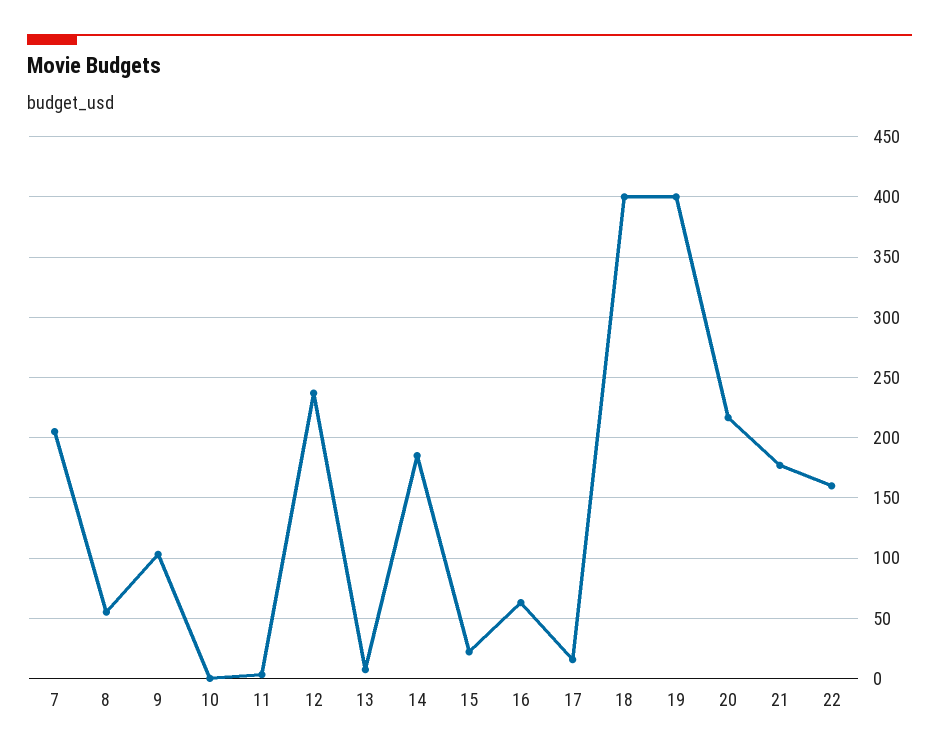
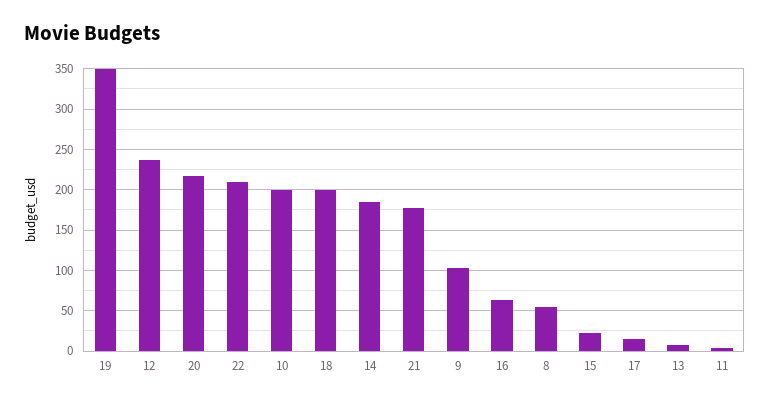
7: 205 -> none
10: 0 -> 200
18: 400 -> 200
19: 400 -> 350
22: 160 -> 210

